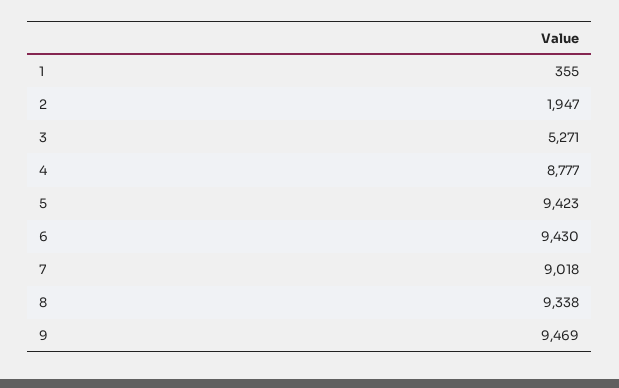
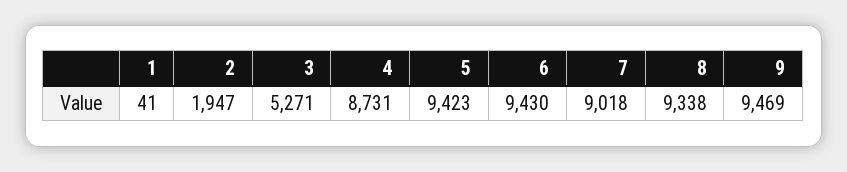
1: 355 -> 41
4: 8777 -> 8731

